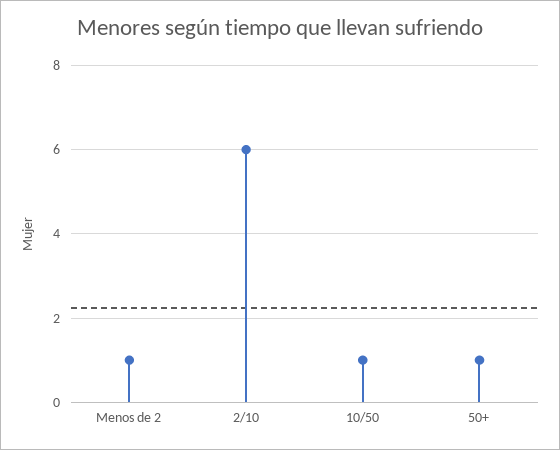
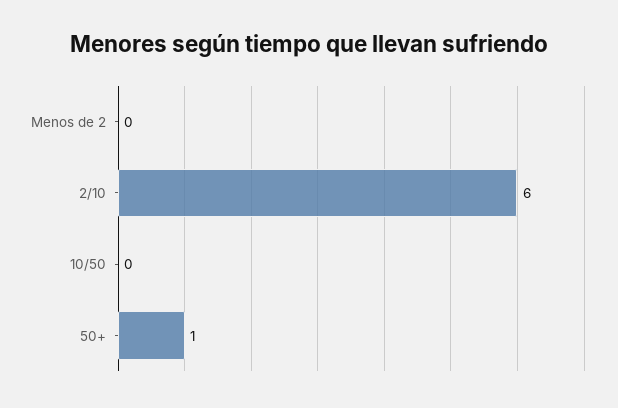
Menos de 2: 1 -> 0
10/50: 1 -> 0

